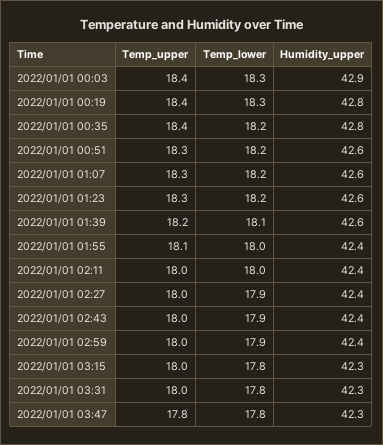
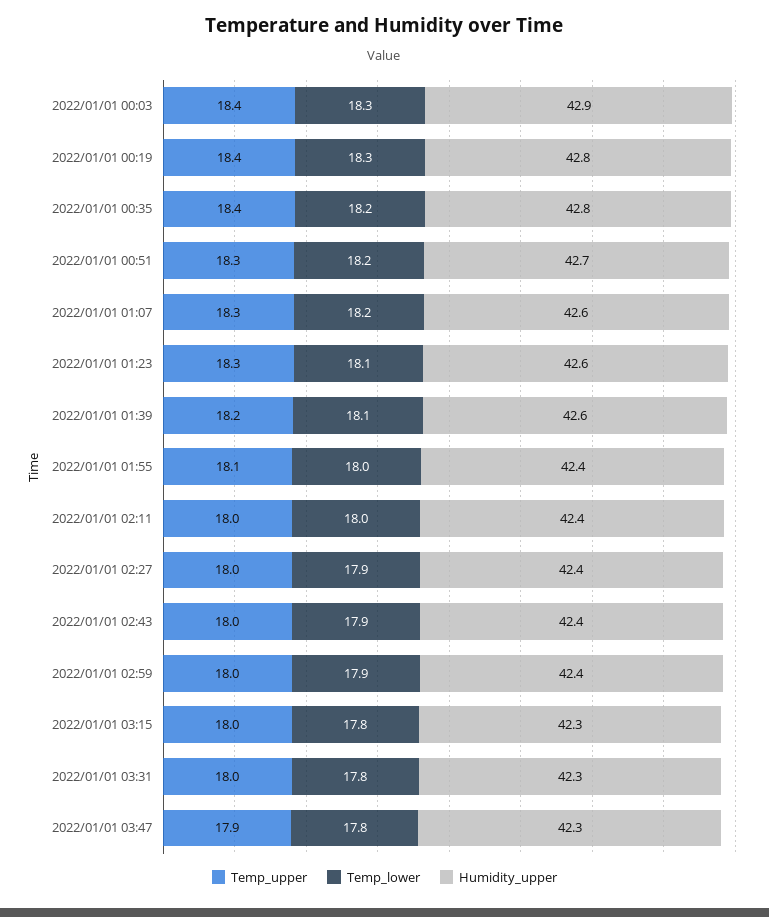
Humidity_upper, 2022/01/01 00:51: 42.6 -> 42.7
Temp_lower, 2022/01/01 01:23: 18.2 -> 18.1
Temp_upper, 2022/01/01 03:47: 17.8 -> 17.9

